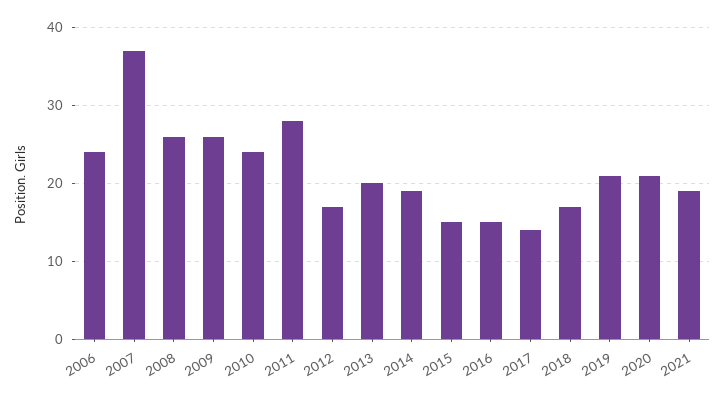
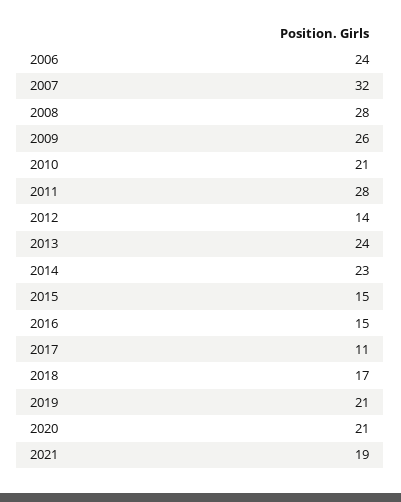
2007: 37 -> 32
2008: 26 -> 28
2010: 24 -> 21
2012: 17 -> 14
2013: 20 -> 24
2014: 19 -> 23
2017: 14 -> 11

